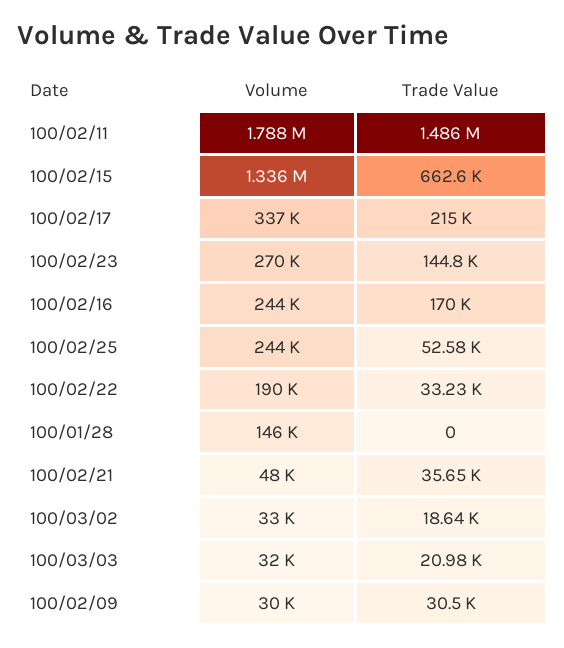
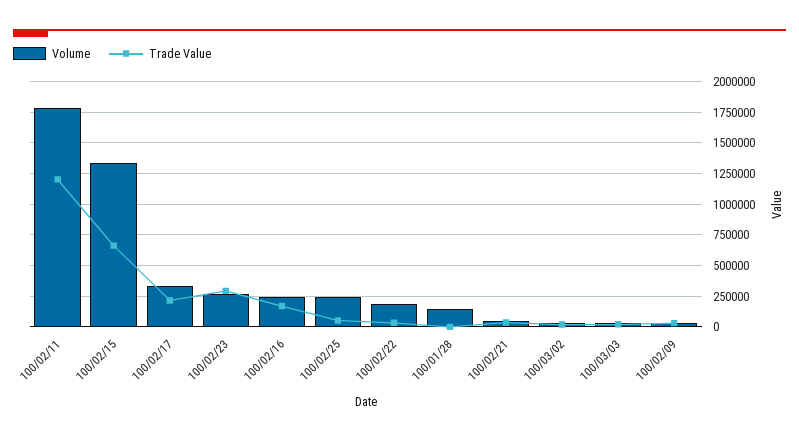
Trade Value, 100/02/11: 1486000 -> 1200000
Trade Value, 100/02/23: 144800 -> 300000

